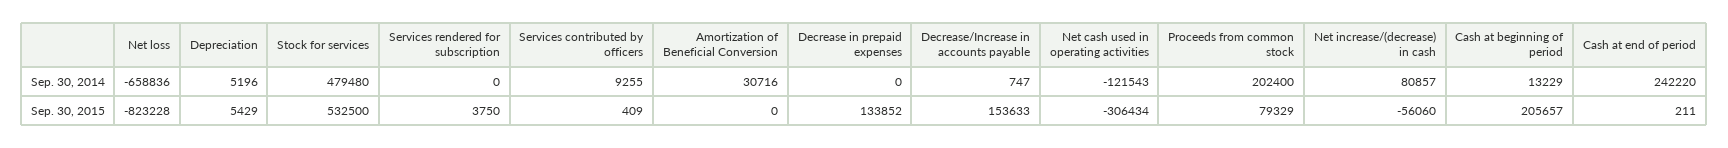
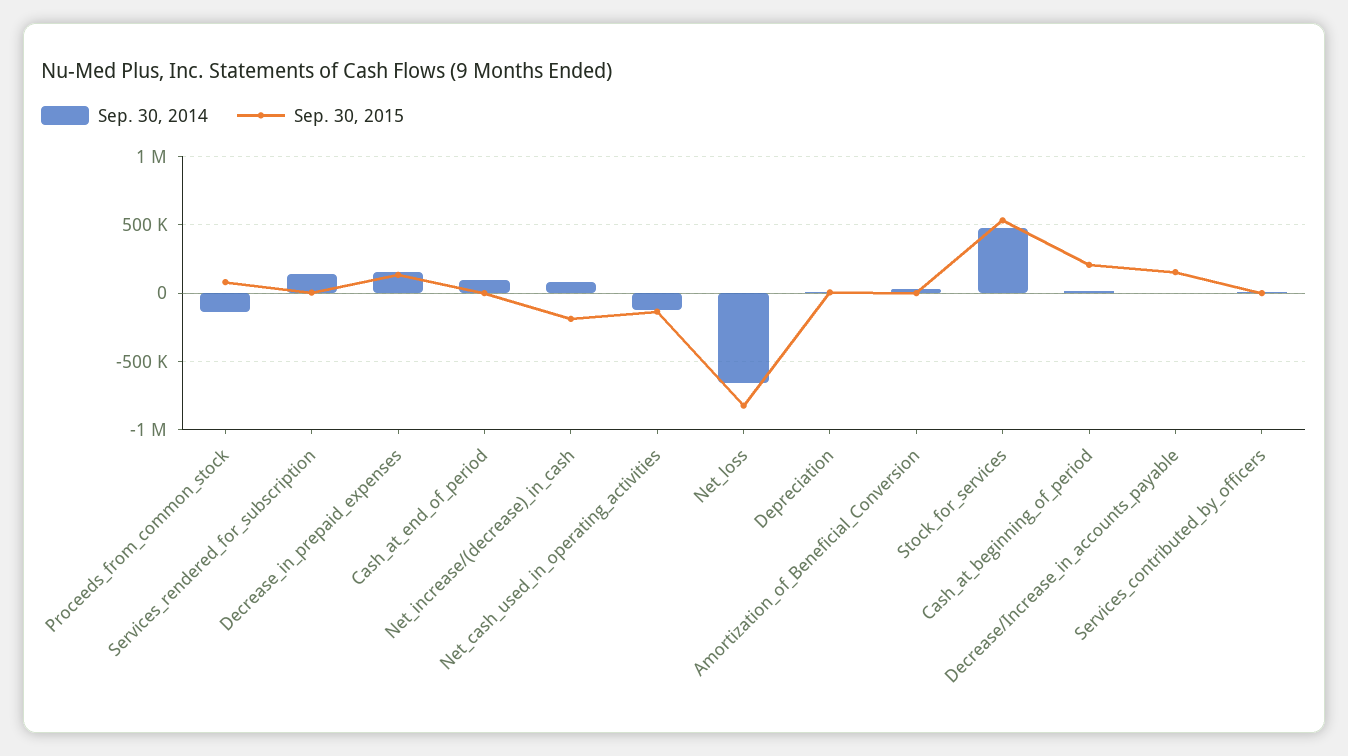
Sep. 30, 2014, Services rendered for subscription: 0 -> 150000
Sep. 30, 2014, Decrease in prepaid expenses: 0 -> 150000
Sep. 30, 2014, Proceeds from common stock: 202400 -> -150000
Sep. 30, 2014, Cash at end of period: 242220 -> 100000
Sep. 30, 2015, Net cash used in operating activities: -306434 -> -150000
Sep. 30, 2015, Net increase/(decrease) in cash: -56060 -> -200000

